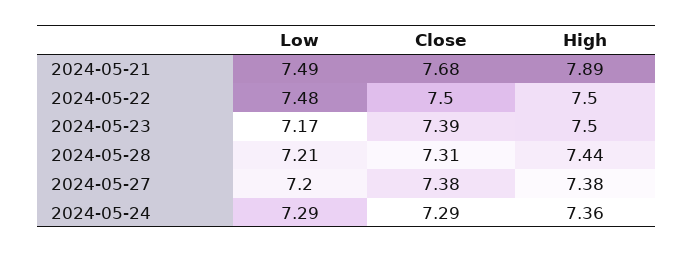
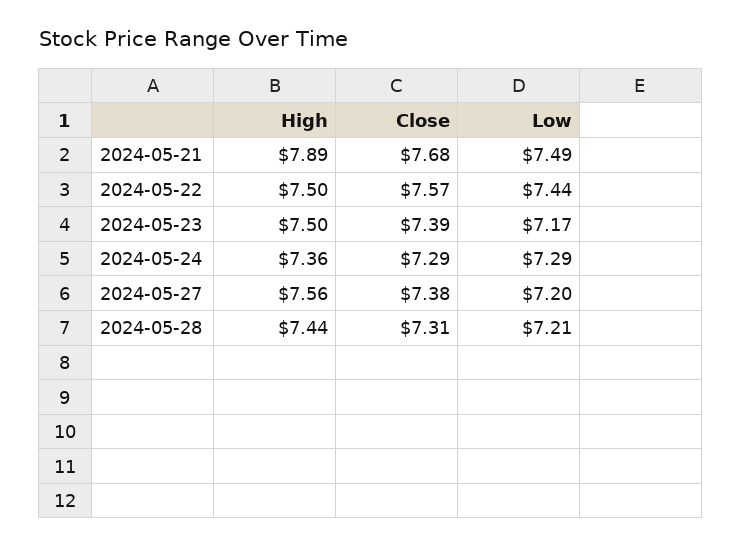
Low, 2024-05-22: 7.48 -> 7.44
Close, 2024-05-22: 7.5 -> 7.57
High, 2024-05-27: 7.38 -> 7.56

